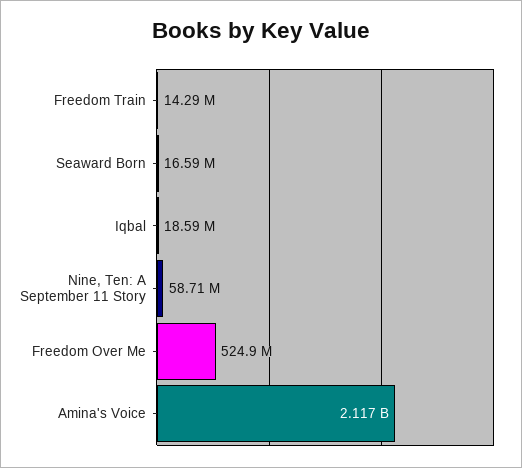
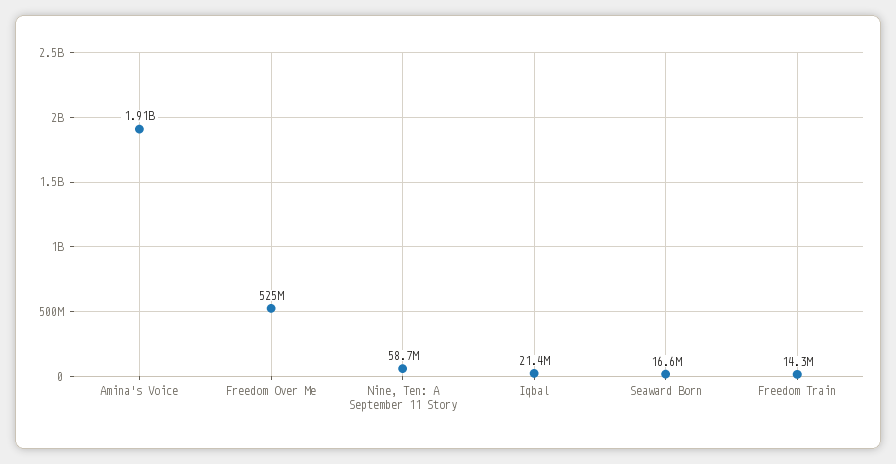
Iqbal: 18590000 -> 21400000
Amina's Voice: 2117000000 -> 1910000000

